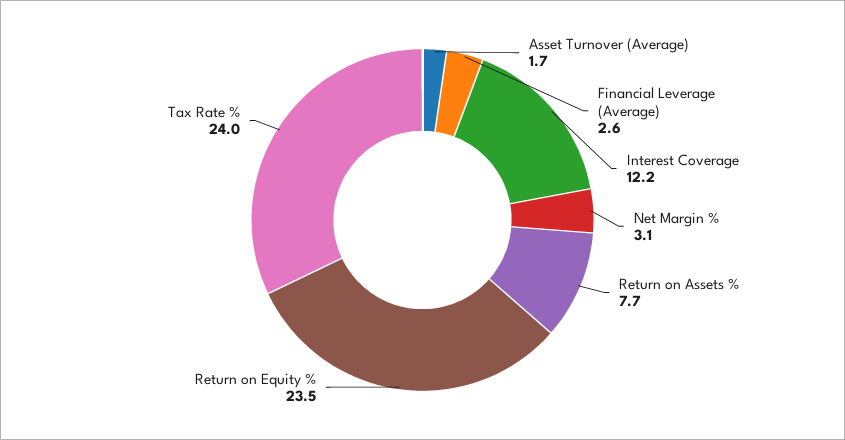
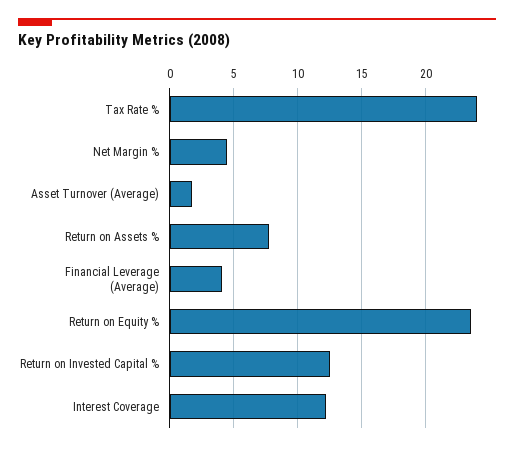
Financial Leverage (Average): 2.6 -> 4
Net Margin %: 3.1 -> 4.5
Return on Invested Capital %: none -> 12.5

